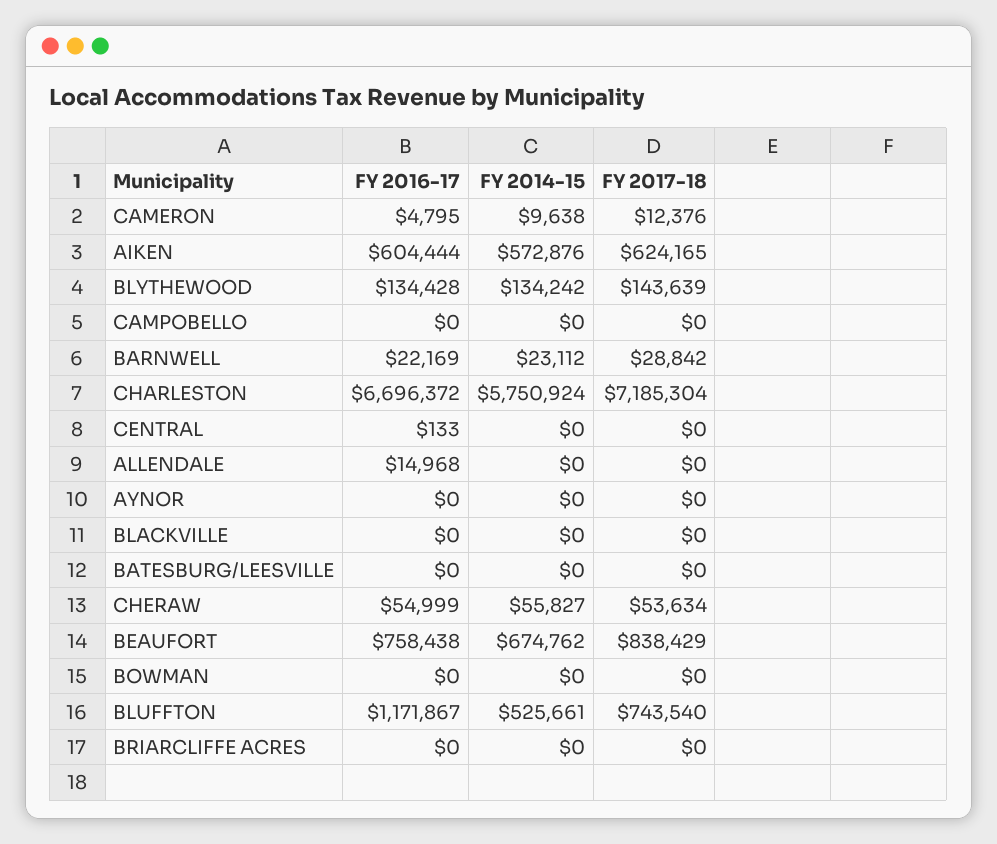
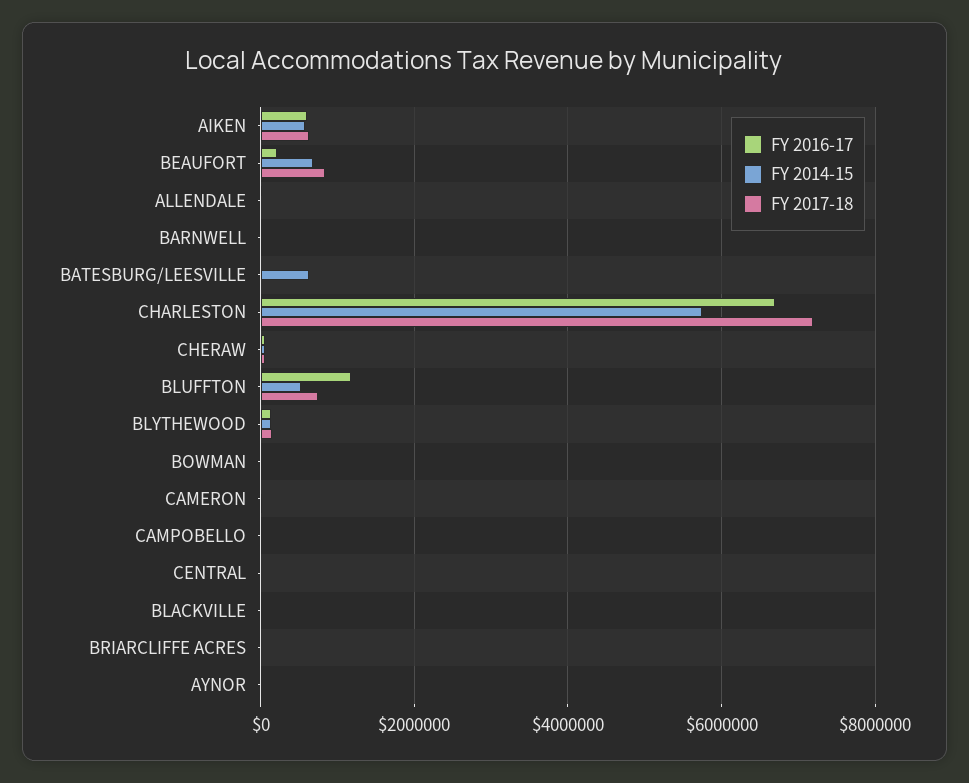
FY 2014-15, BATESBURG/LEESVILLE: 0 -> 600000
FY 2016-17, BEAUFORT: 758438 -> 200000

